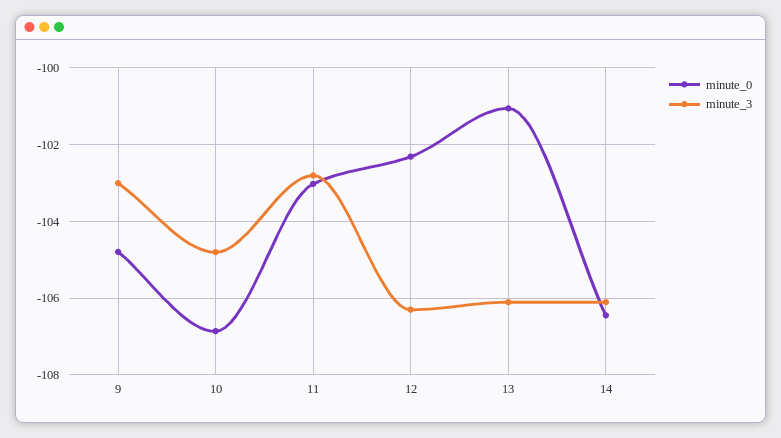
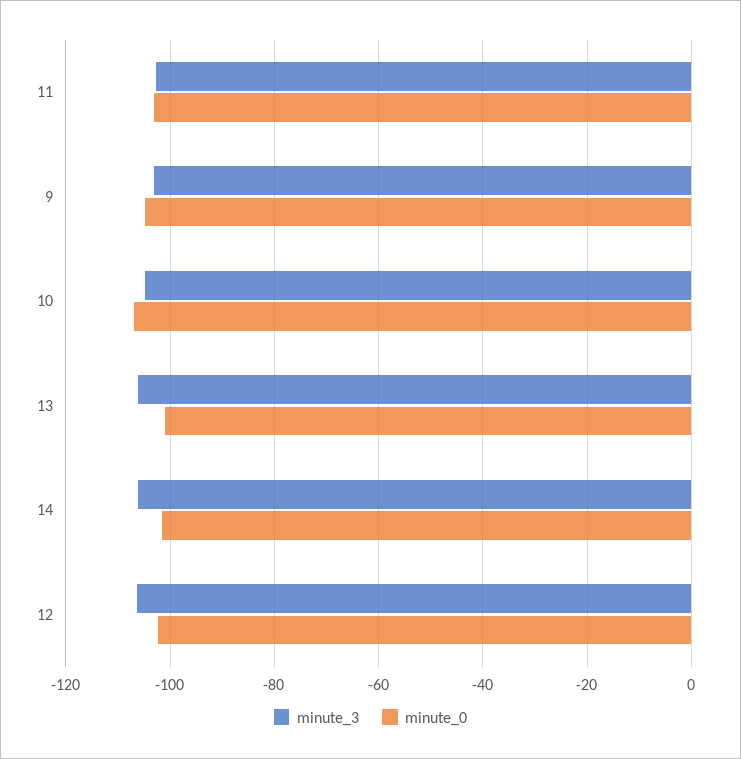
minute_0, 14: -106.4 -> -102

